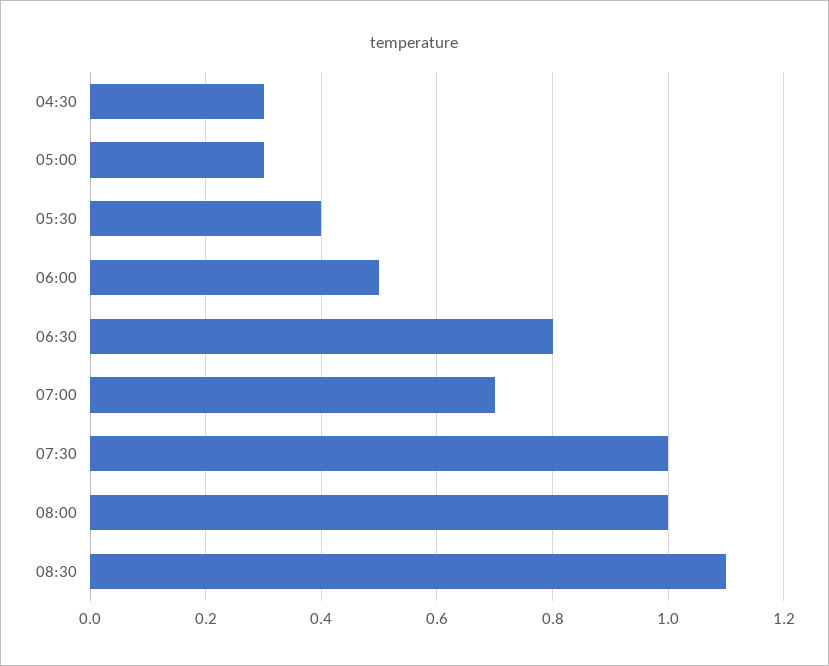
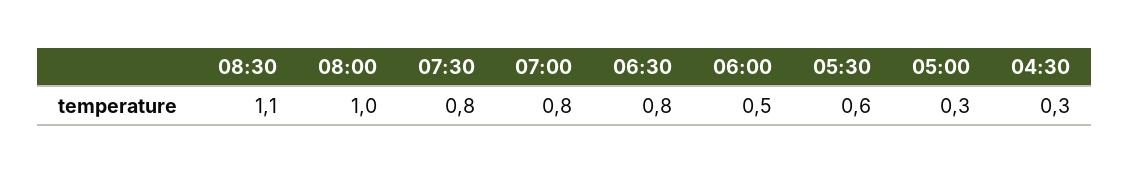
05:30: 0.4 -> 0.6
07:00: 0.7 -> 0.8
07:30: 1 -> 0.8

